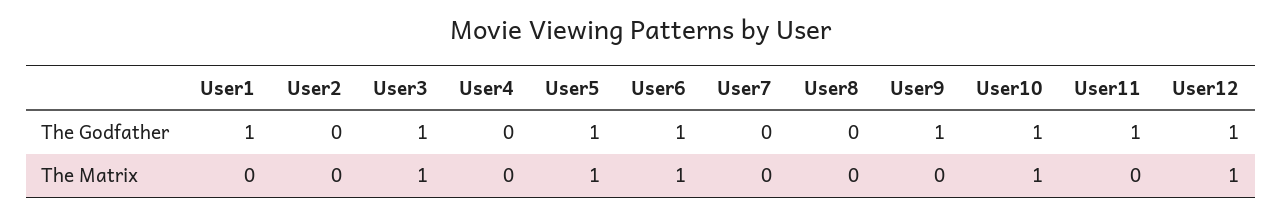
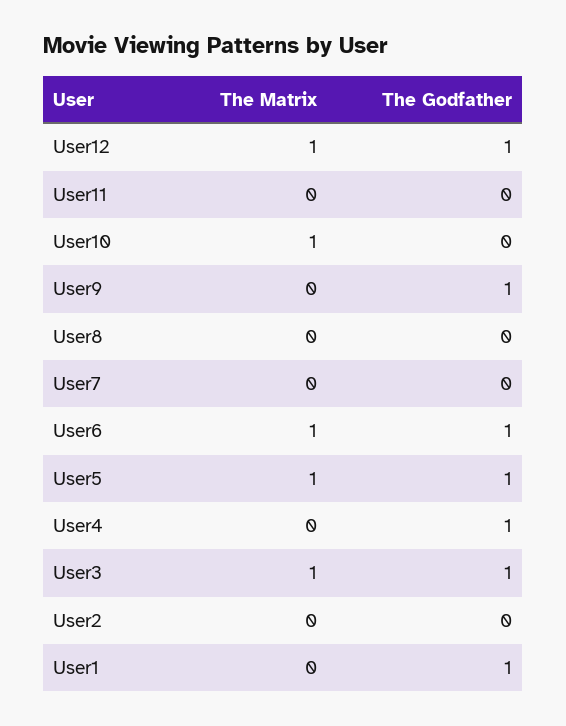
User4, The Godfather: 0 -> 1
User10, The Godfather: 1 -> 0
User11, The Godfather: 1 -> 0

